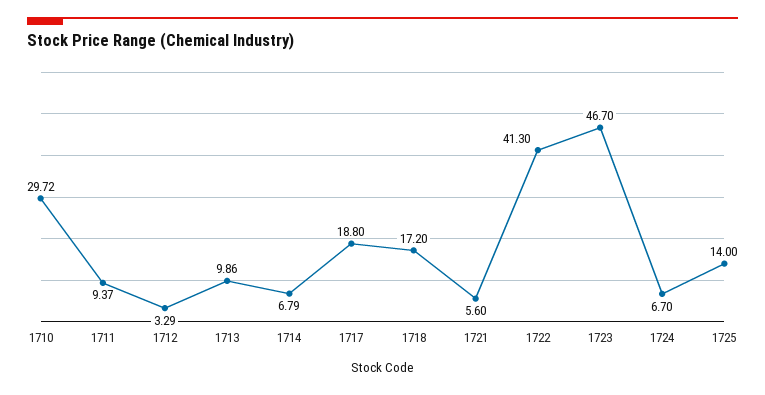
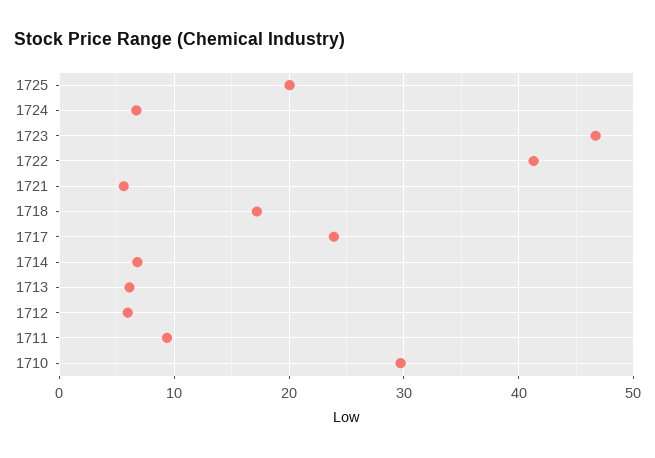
1712: 3.29 -> 6
1713: 9.86 -> 6
1717: 18.8 -> 24
1725: 14 -> 20

